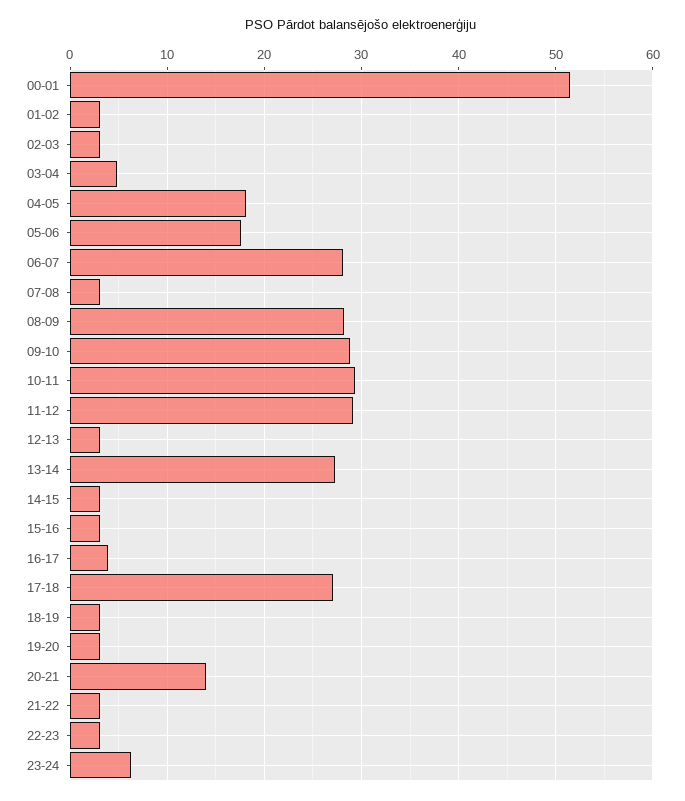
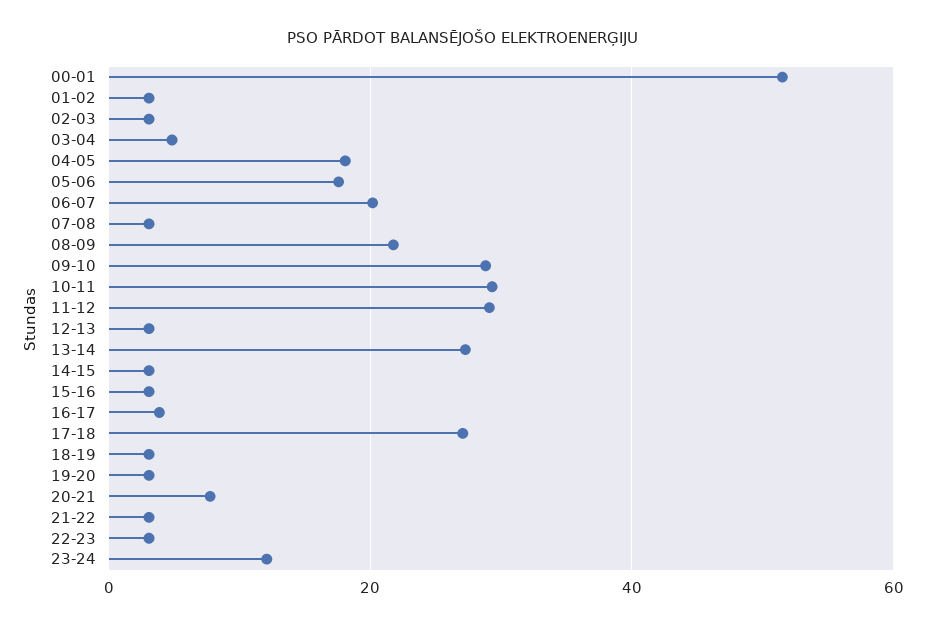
06-07: 28 -> 20
08-09: 28 -> 22
20-21: 14 -> 8
23-24: 6 -> 12

